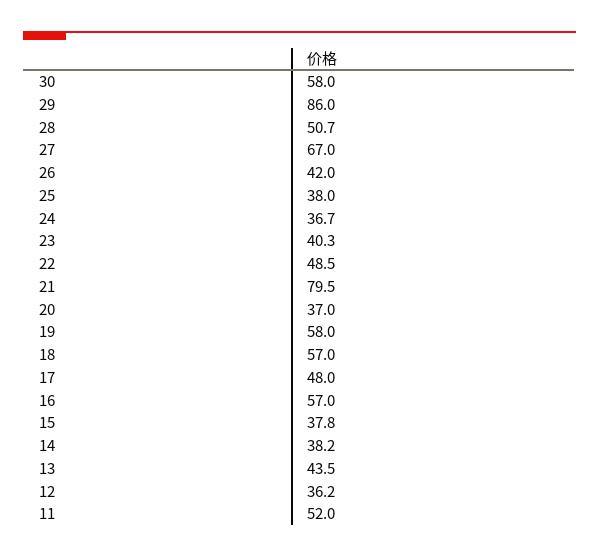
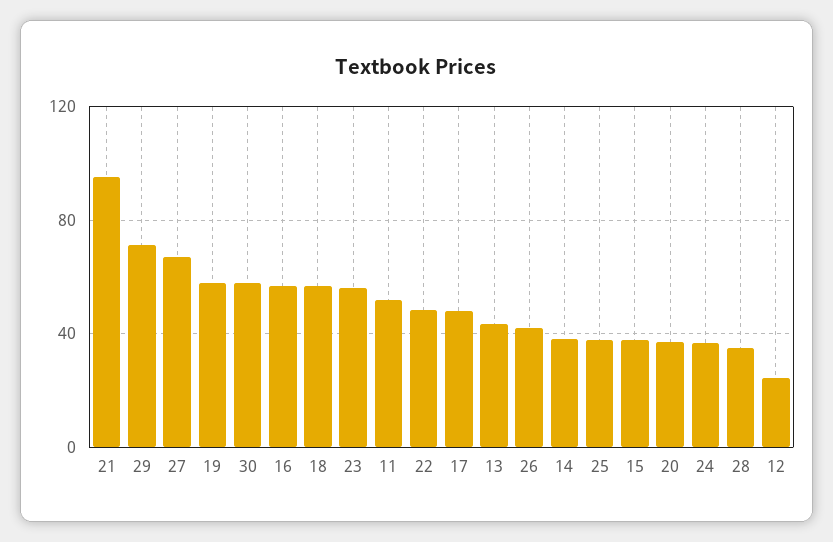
29: 86 -> 70
28: 50.7 -> 35
23: 40.3 -> 55
21: 79.5 -> 95
12: 36.2 -> 25

